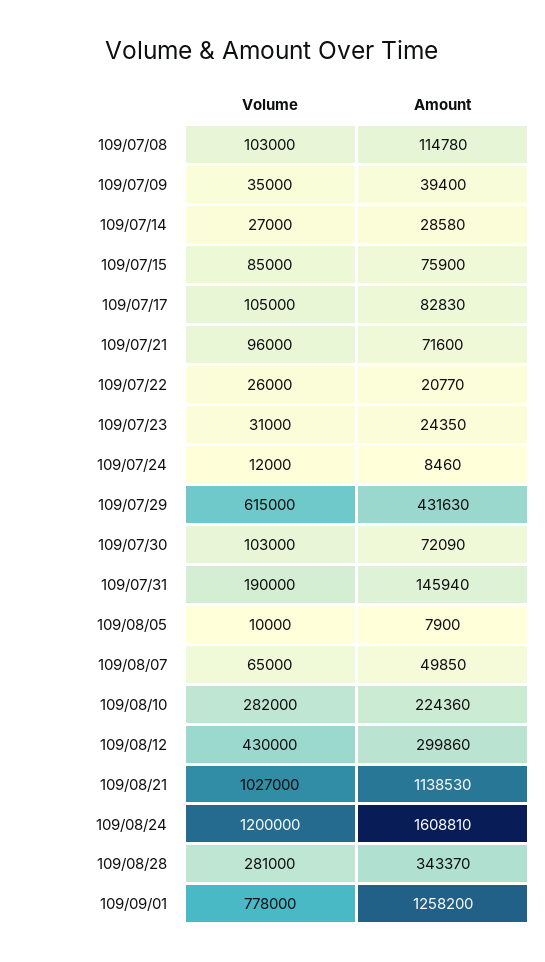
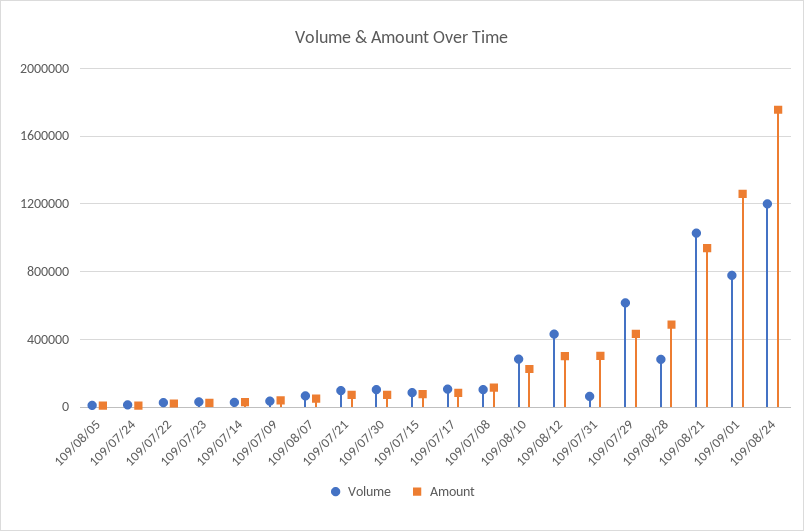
Volume, 109/07/31: 190000 -> 50000
Amount, 109/07/31: 145940 -> 300000
Amount, 109/08/21: 1138530 -> 950000
Amount, 109/08/24: 1608810 -> 1750000
Amount, 109/08/28: 343370 -> 500000

